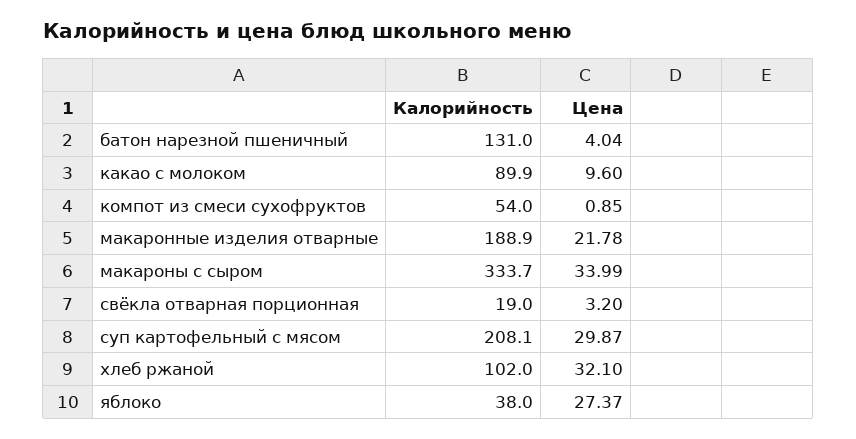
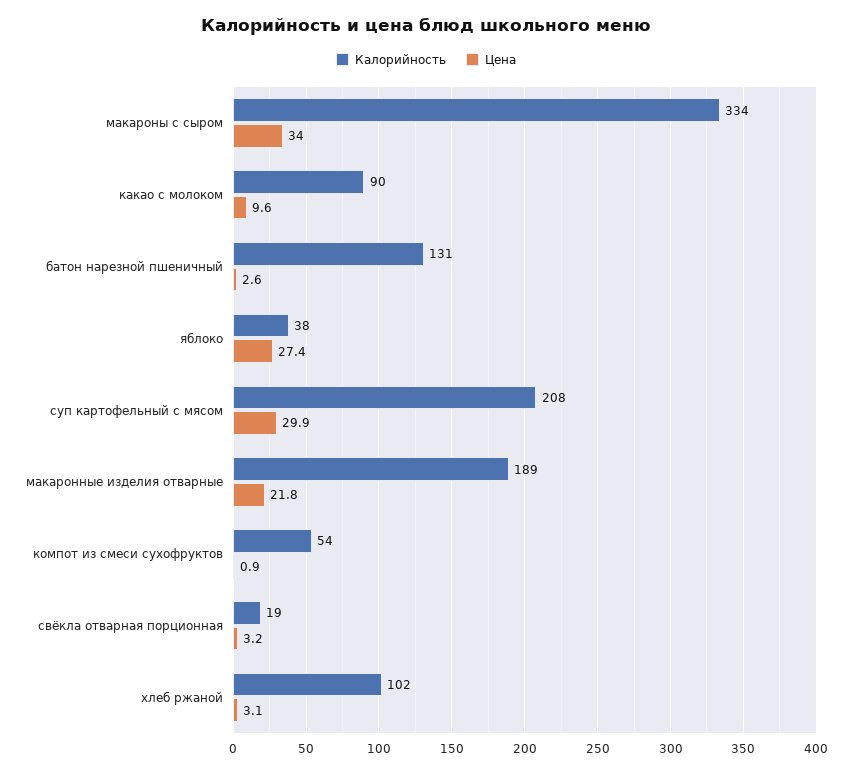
Цена, батон нарезной пшеничный: 4.04 -> 2.6
Цена, хлеб ржаной: 32.1 -> 3.1

